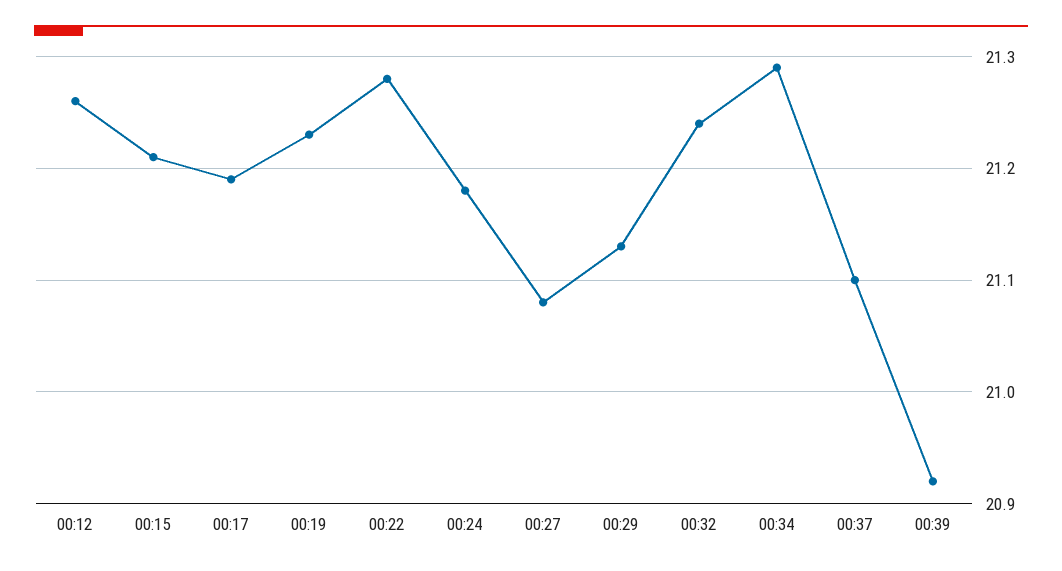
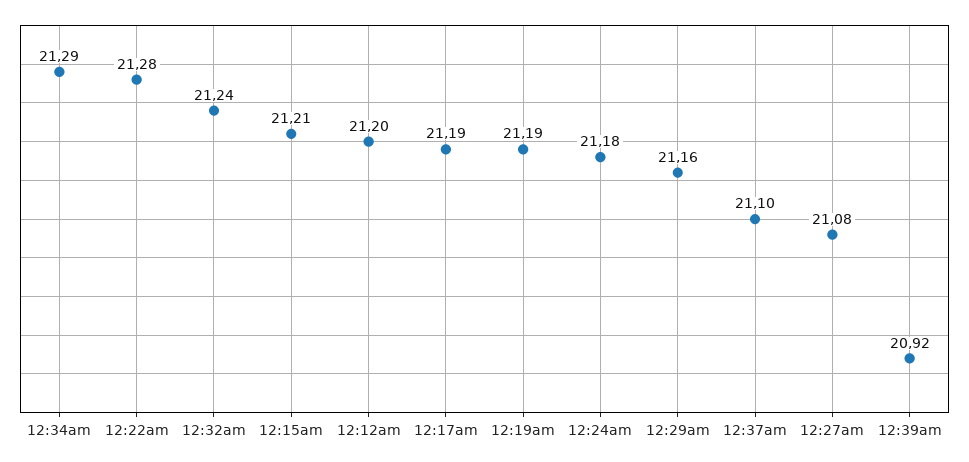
00:12: 21.26 -> 21.2
00:19: 21.23 -> 21.19
00:29: 21.13 -> 21.16

